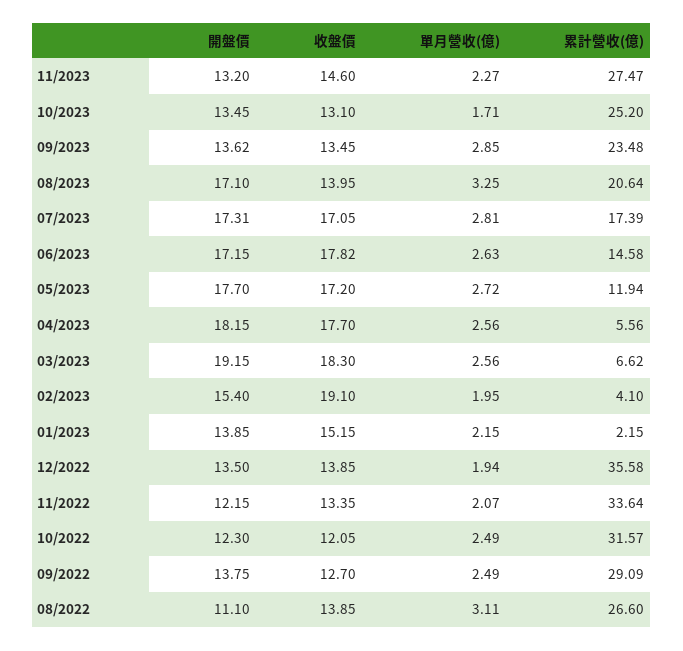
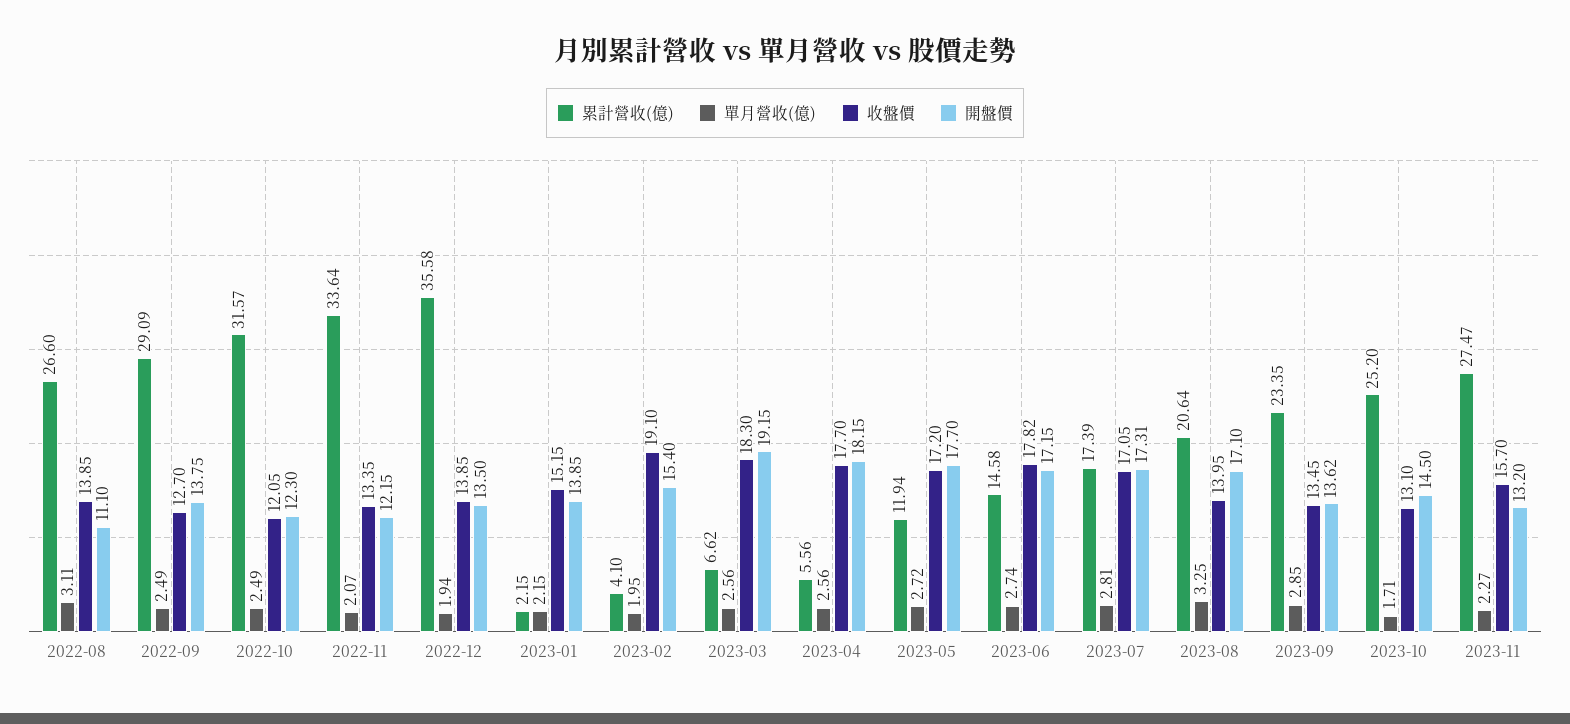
收盤價, 11/2023: 14.6 -> 15.7
開盤價, 10/2023: 13.45 -> 14.5
累計營收(億), 09/2023: 23.48 -> 23.35
單月營收(億), 06/2023: 2.63 -> 2.74

